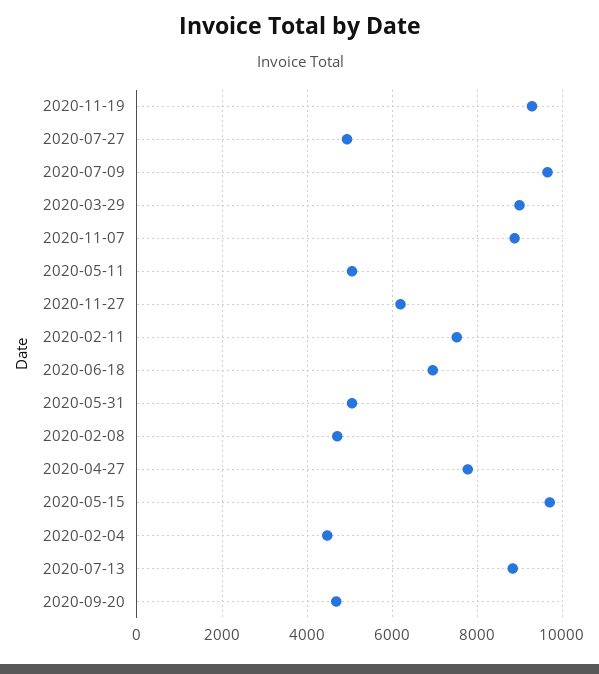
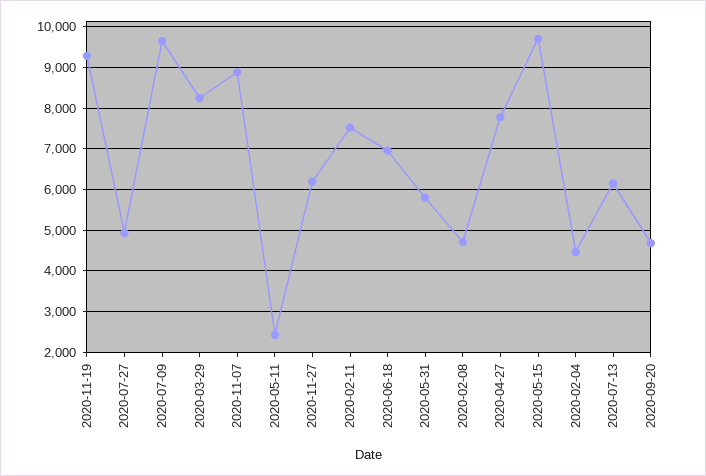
2020-03-29: 9000 -> 8200
2020-05-11: 5000 -> 2400
2020-05-31: 5000 -> 5800
2020-07-13: 8800 -> 6200

